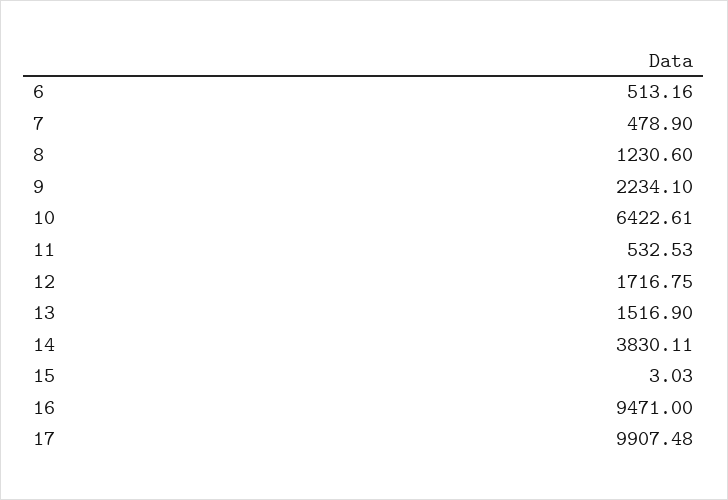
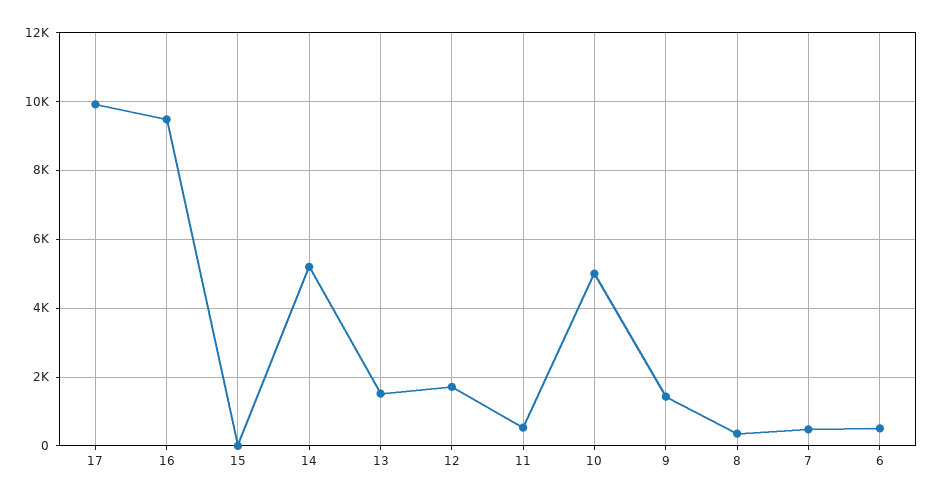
8: 1230.6 -> 400
9: 2234.1 -> 1400
10: 6422.61 -> 5000
14: 3830.11 -> 5200

